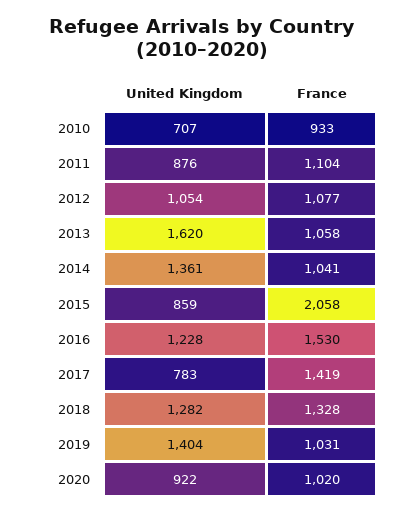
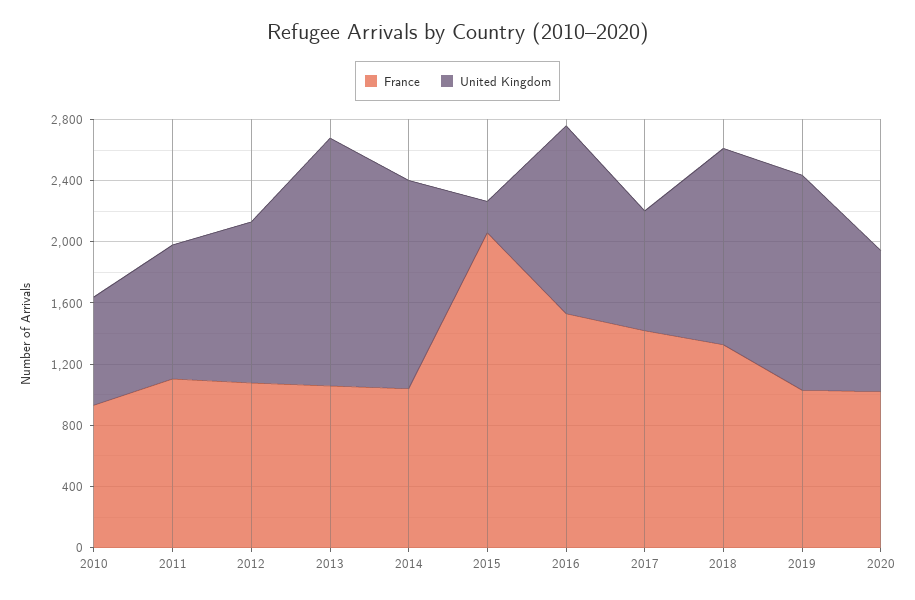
United Kingdom, 2015: 859 -> 200

